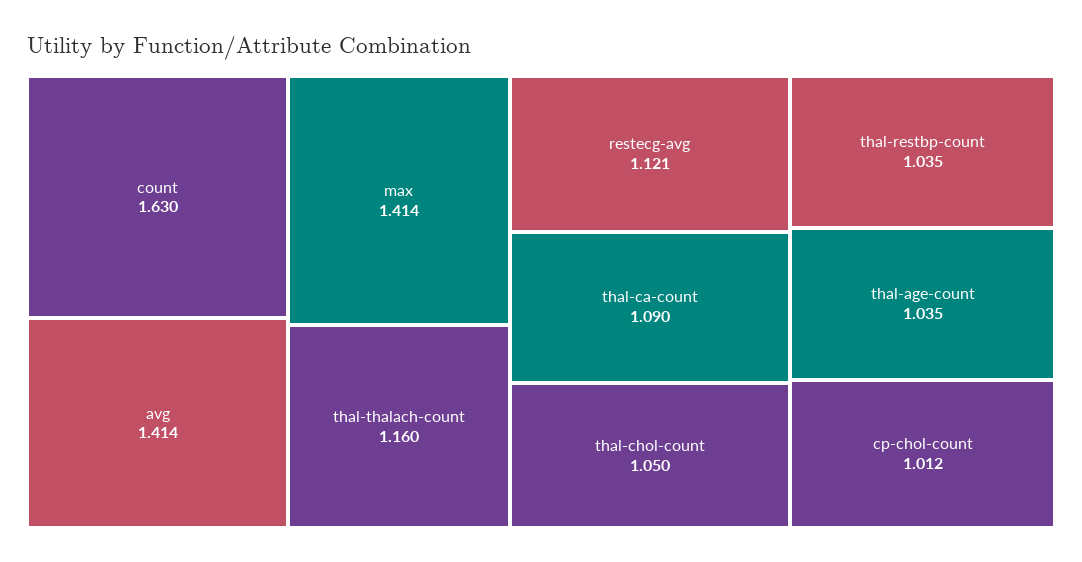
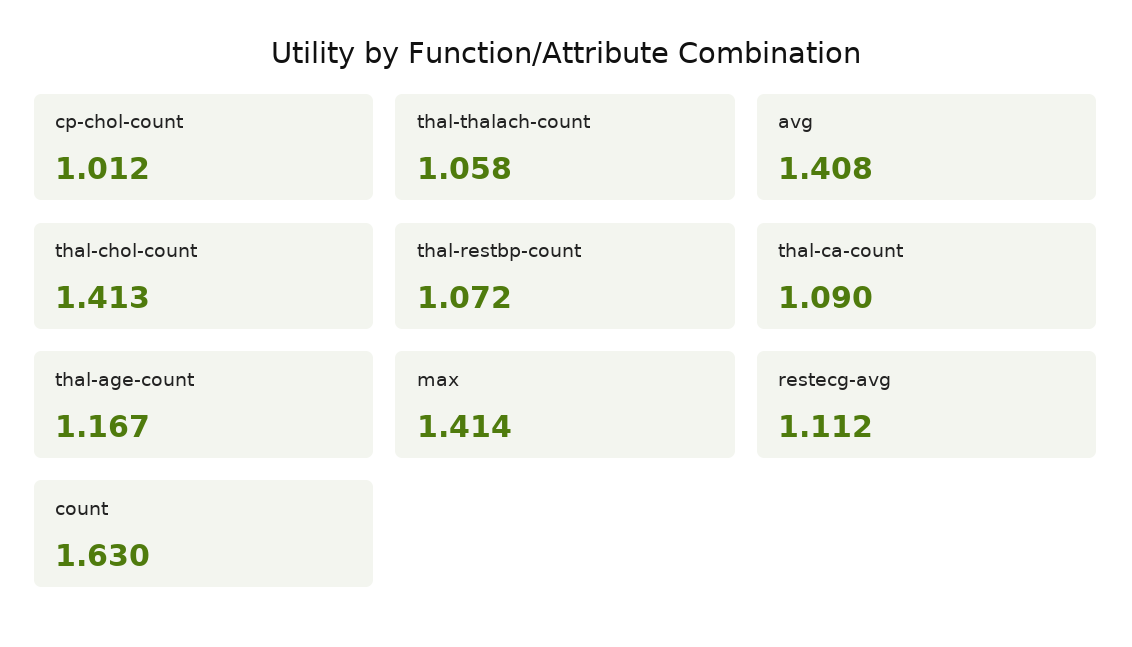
avg: 1.414 -> 1.408
thal-thalach-count: 1.16 -> 1.058
restecg-avg: 1.121 -> 1.112
thal-chol-count: 1.05 -> 1.413
thal-restbp-count: 1.035 -> 1.072
thal-age-count: 1.035 -> 1.167

